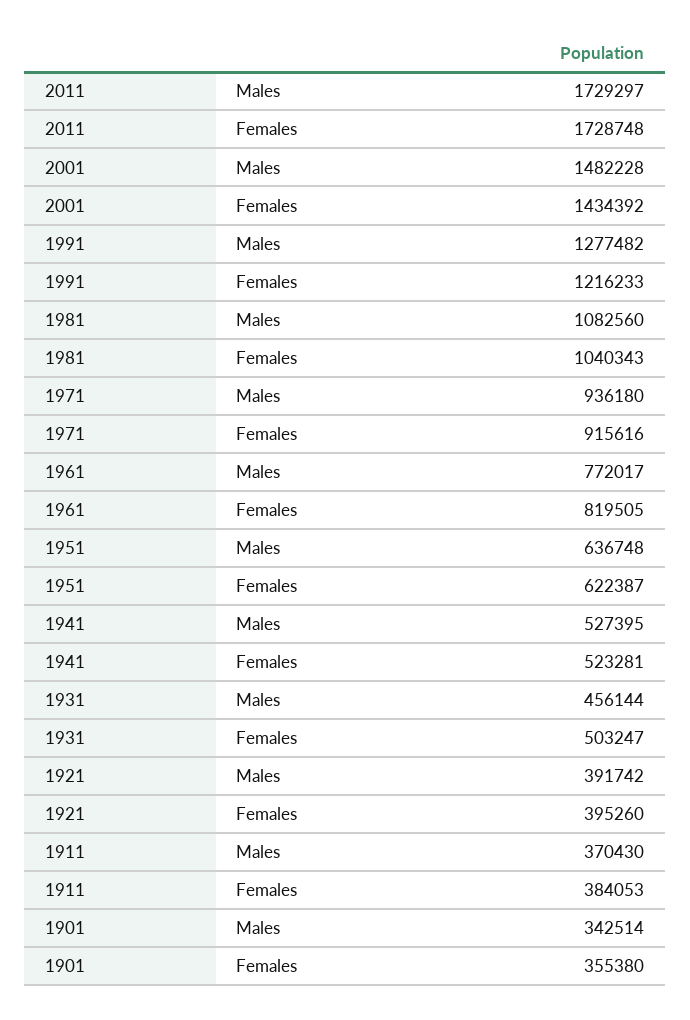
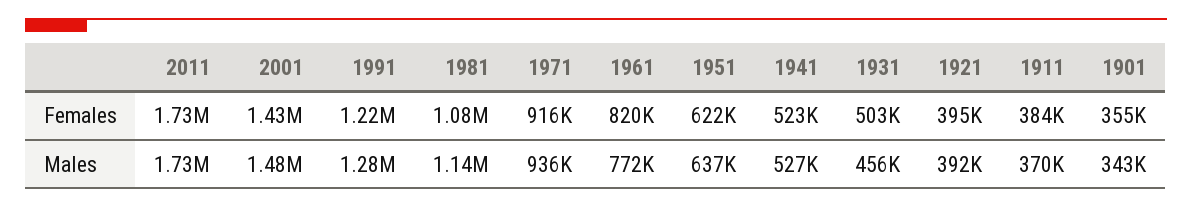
1981, Males: 1082560 -> 1140000
1981, Females: 1040343 -> 1080000

